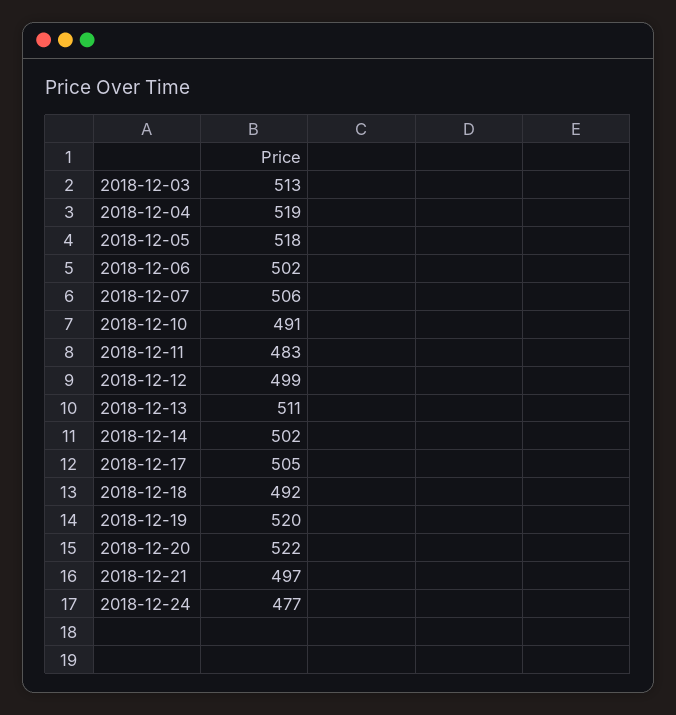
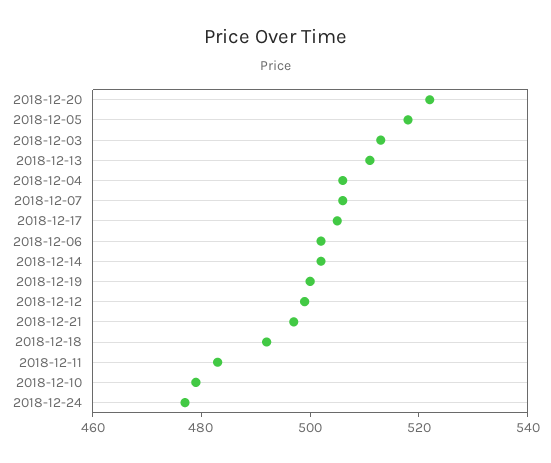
2018-12-04: 519 -> 505
2018-12-10: 491 -> 480
2018-12-19: 520 -> 500

